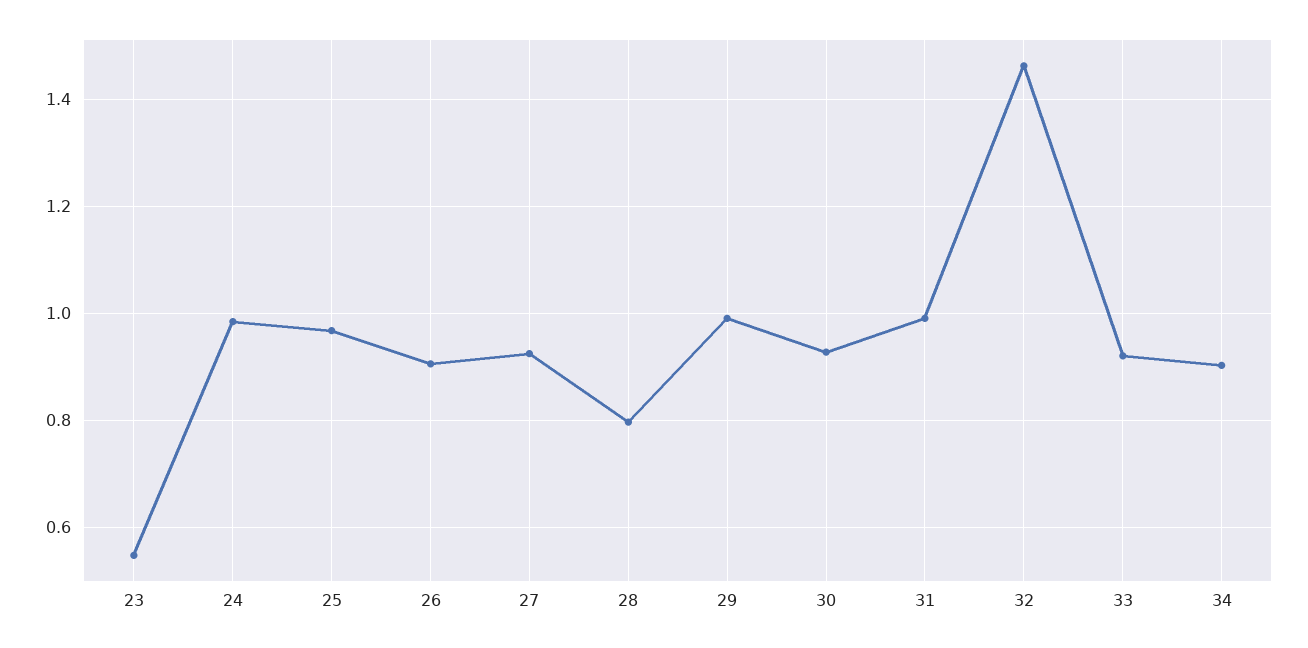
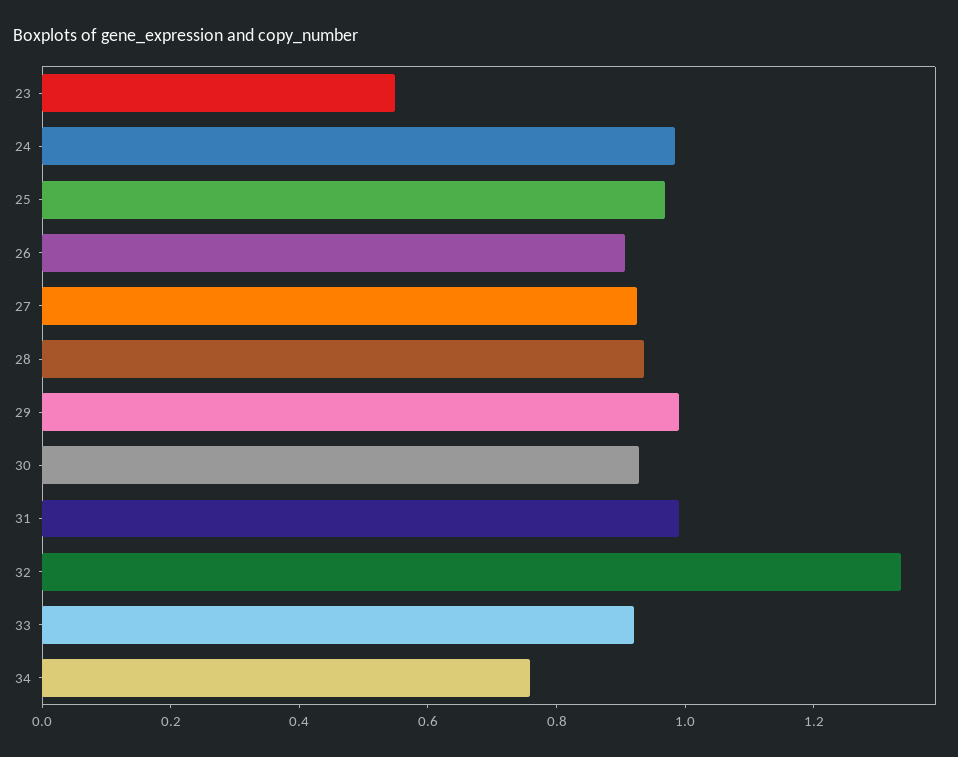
28: 0.8 -> 0.95
32: 1.46 -> 1.35
34: 0.9 -> 0.75

